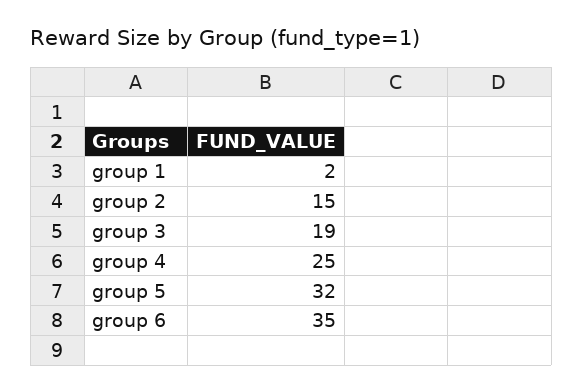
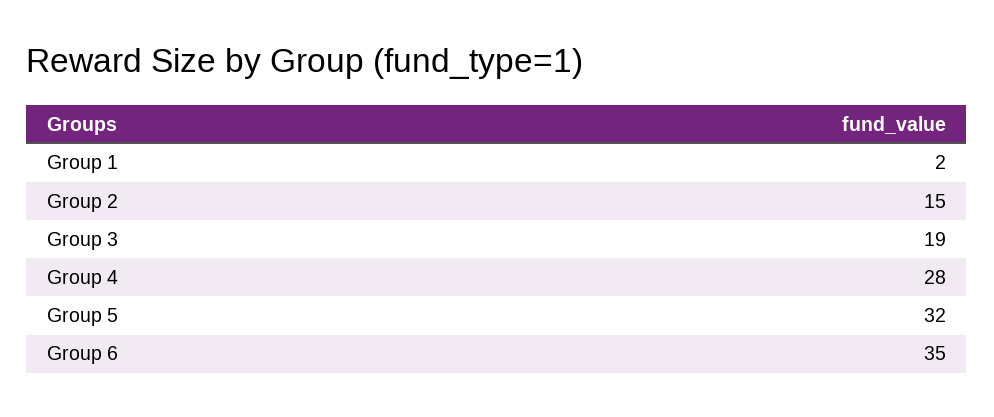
group 4: 25 -> 28

